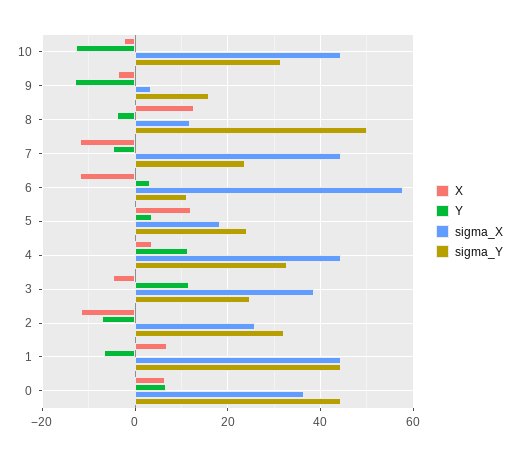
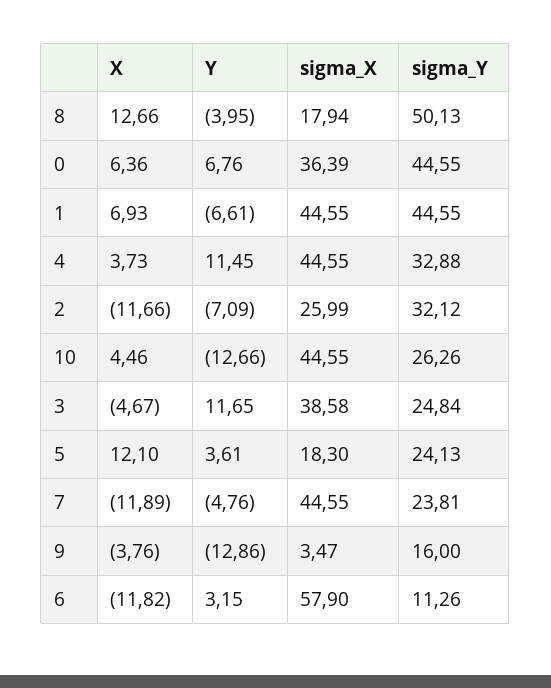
X, 10: -2 -> 4.46
sigma_Y, 10: 32 -> 26.26
sigma_X, 8: 12 -> 17.94

